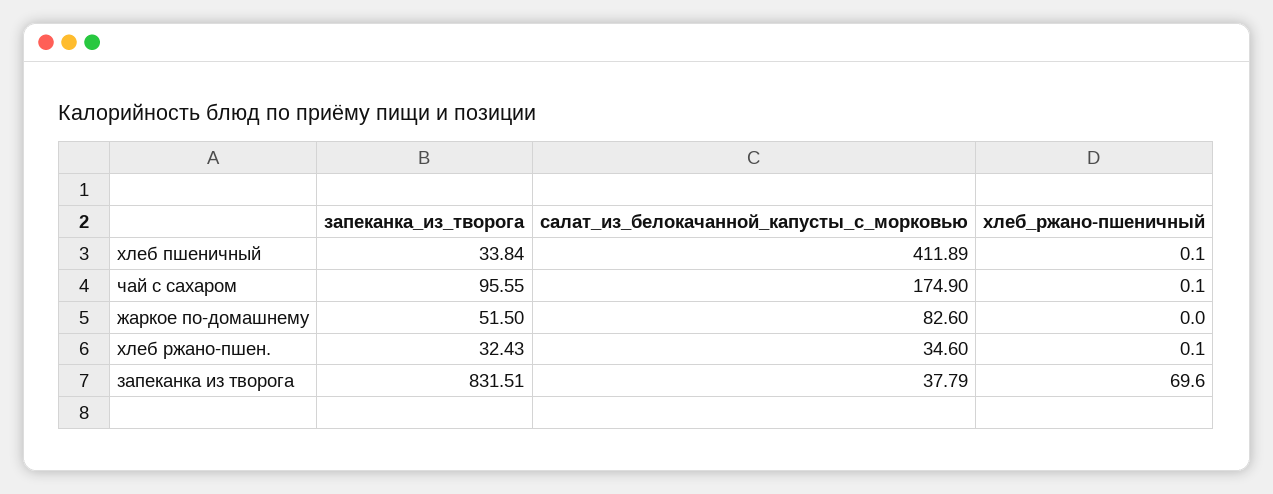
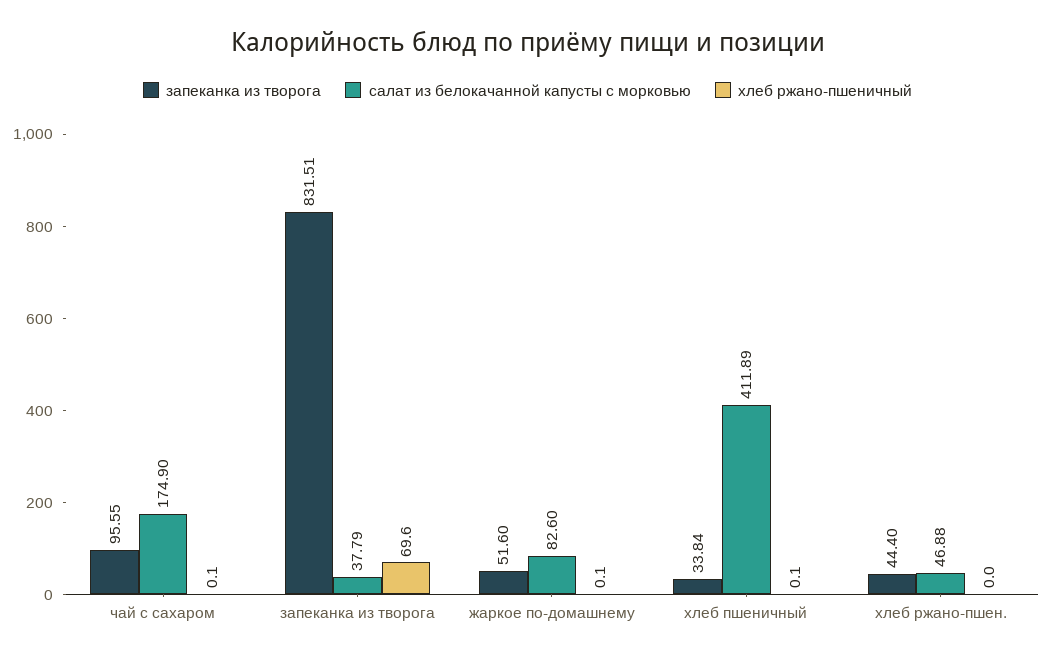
запеканка_из_творога, жаркое по-домашнему: 51.5 -> 51.6
хлеб_ржано-пшеничный, жаркое по-домашнему: 0 -> 0.1
запеканка_из_творога, хлеб ржано-пшен.: 32.43 -> 44.4
салат_из_белокачанной_капусты_с_морковью, хлеб ржано-пшен.: 34.6 -> 46.88
хлеб_ржано-пшеничный, хлеб ржано-пшен.: 0.1 -> 0

